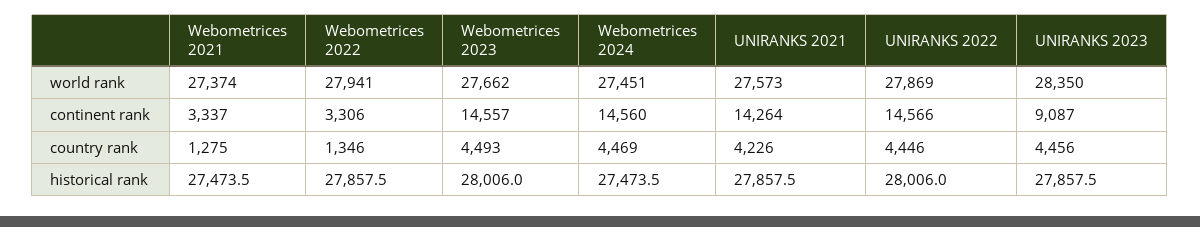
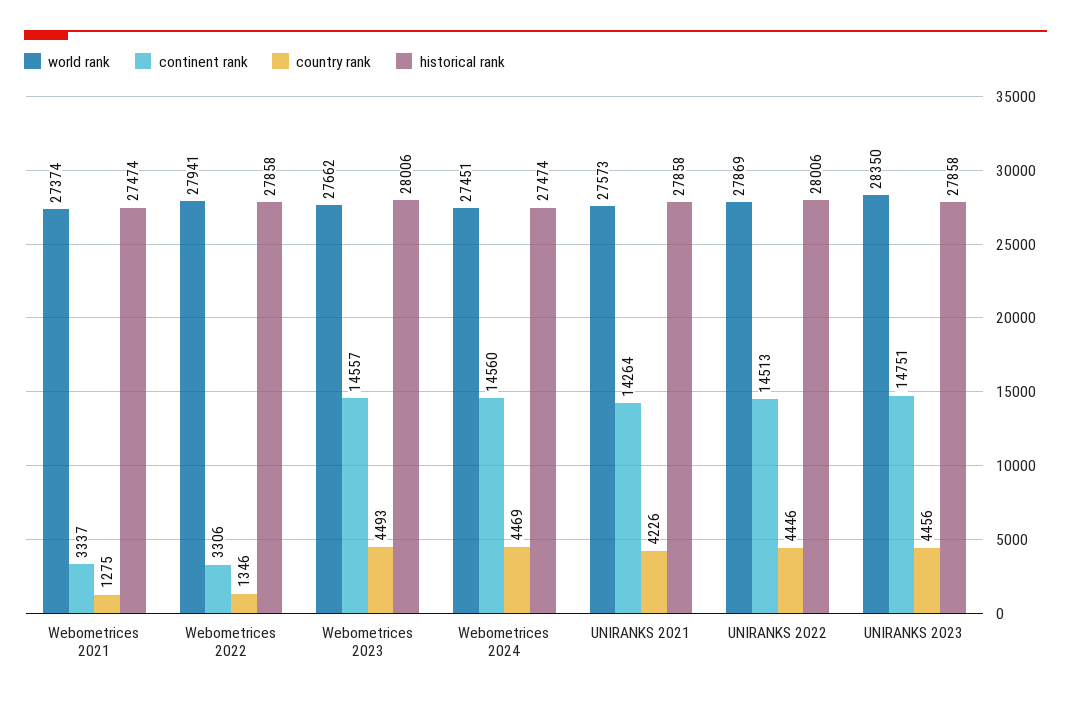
continent rank, UNIRANKS 2022: 14566 -> 14513
continent rank, UNIRANKS 2023: 9087 -> 14751

